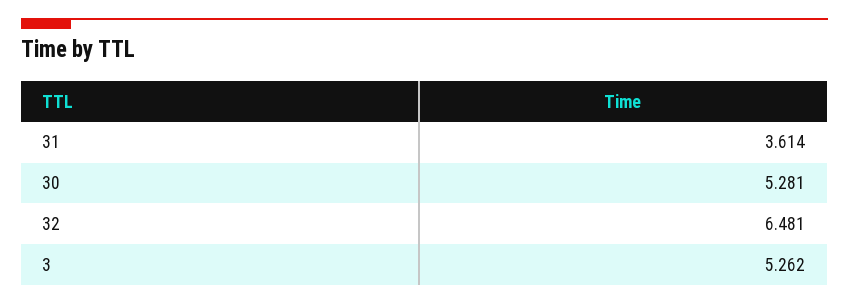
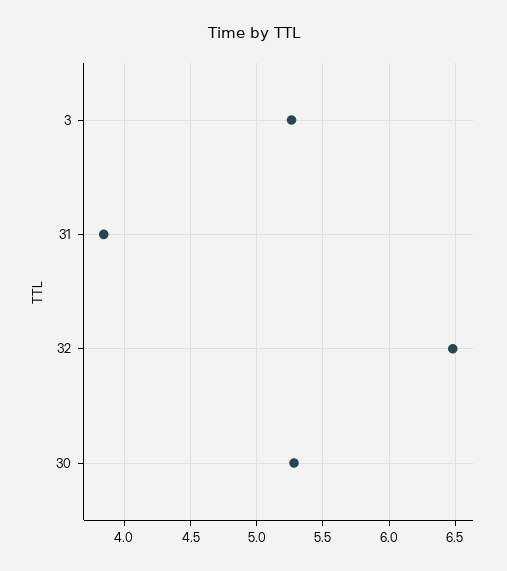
31: 3.614 -> 3.85

